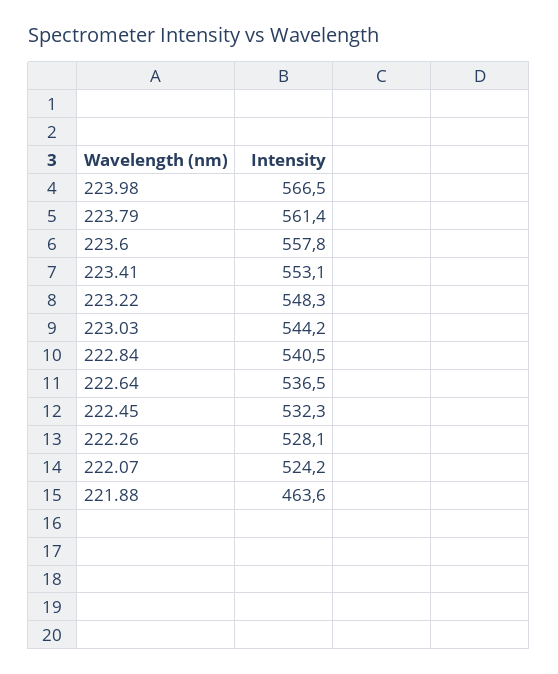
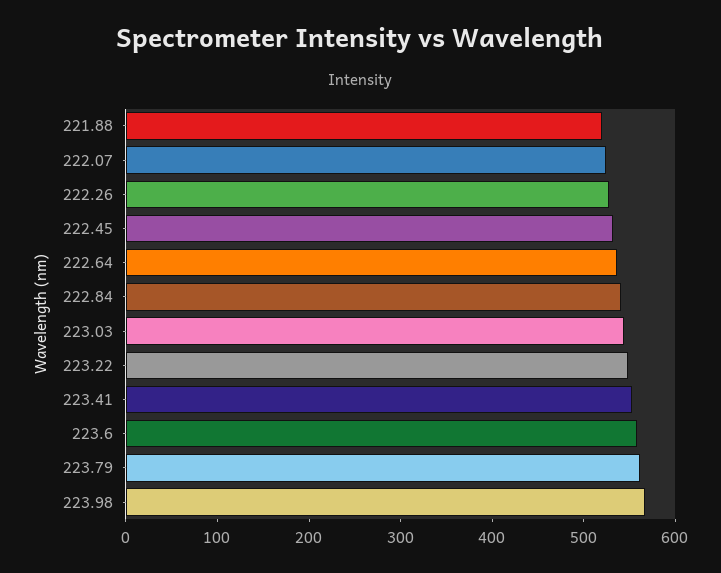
221.88: 463.6 -> 520

